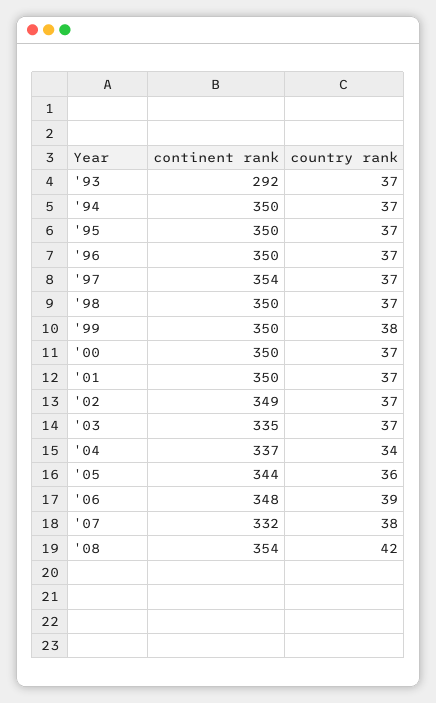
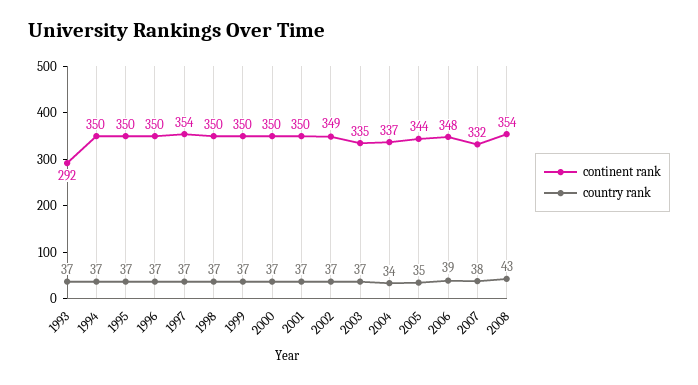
country rank, '99: 38 -> 37
country rank, '05: 36 -> 35
country rank, '08: 42 -> 43

